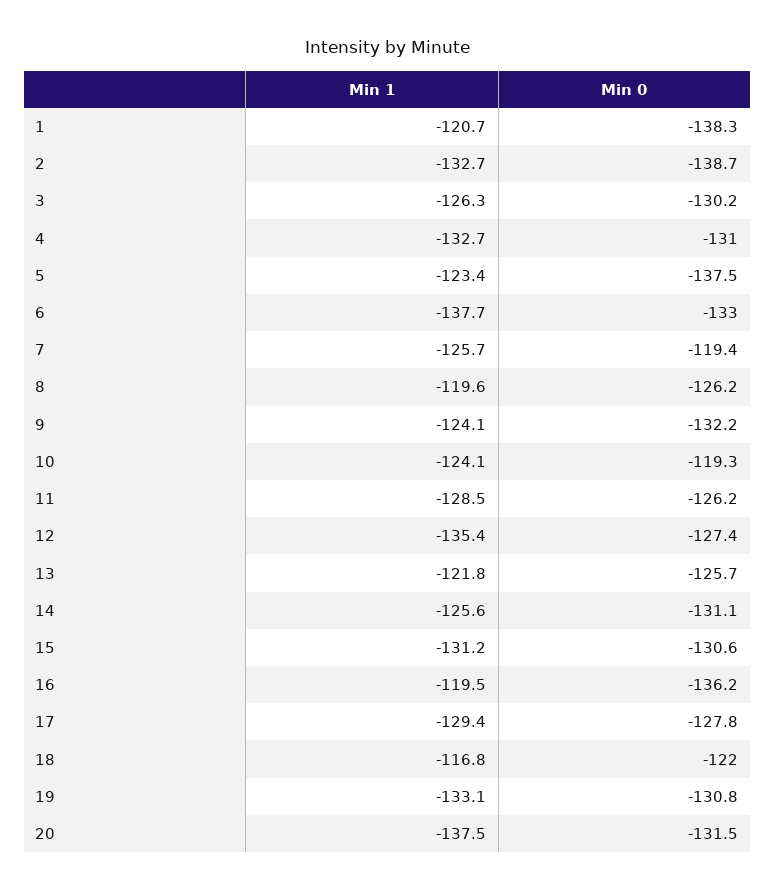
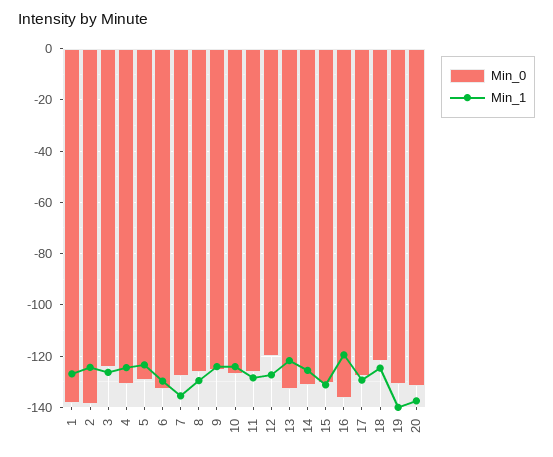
Min 1, 1: -120.7 -> -127.5
Min 1, 2: -132.7 -> -125
Min 0, 3: -130.2 -> -125
Min 1, 4: -132.7 -> -125
Min 0, 5: -137.5 -> -130
Min 1, 6: -137.7 -> -130
Min 1, 7: -125.7 -> -135
Min 0, 7: -119.4 -> -127.5
Min 1, 8: -119.6 -> -130
Min 0, 9: -132.2 -> -125
Min 0, 10: -119.3 -> -127.5
Min 1, 12: -135.4 -> -127.5
Min 0, 12: -127.4 -> -120
Min 0, 13: -125.7 -> -132.5
Min 1, 18: -116.8 -> -125
Min 1, 19: -133.1 -> -140

